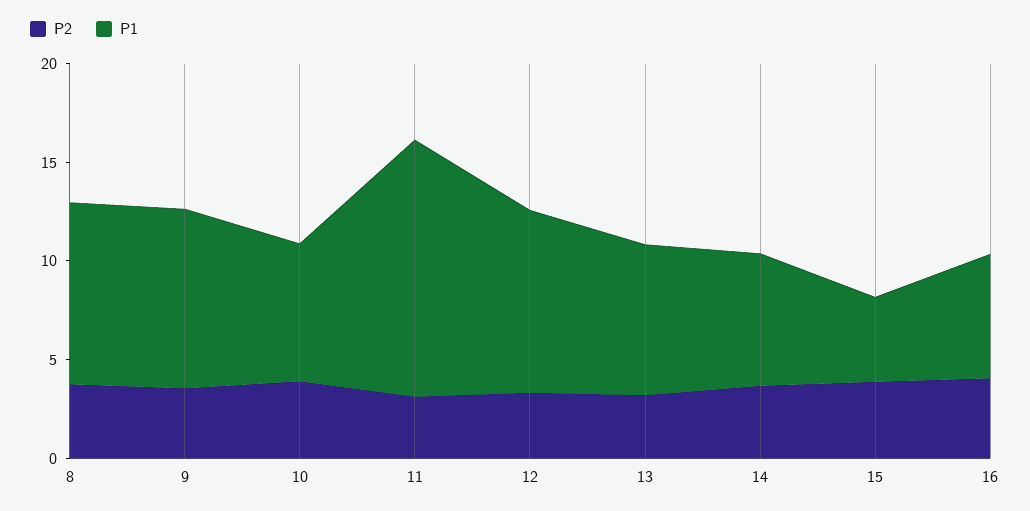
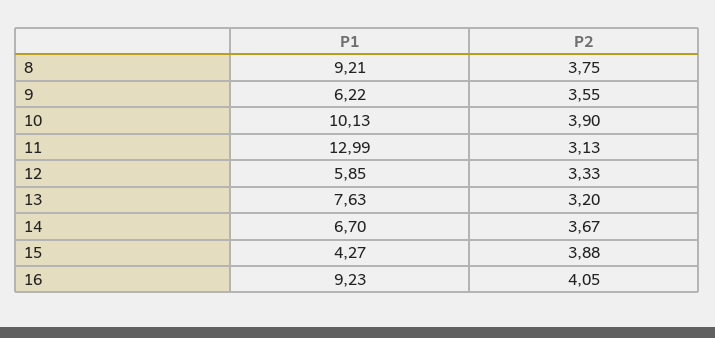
P1, 9: 9 -> 6.22
P1, 10: 7 -> 10.13
P1, 12: 9 -> 5.85
P1, 16: 6 -> 9.23

